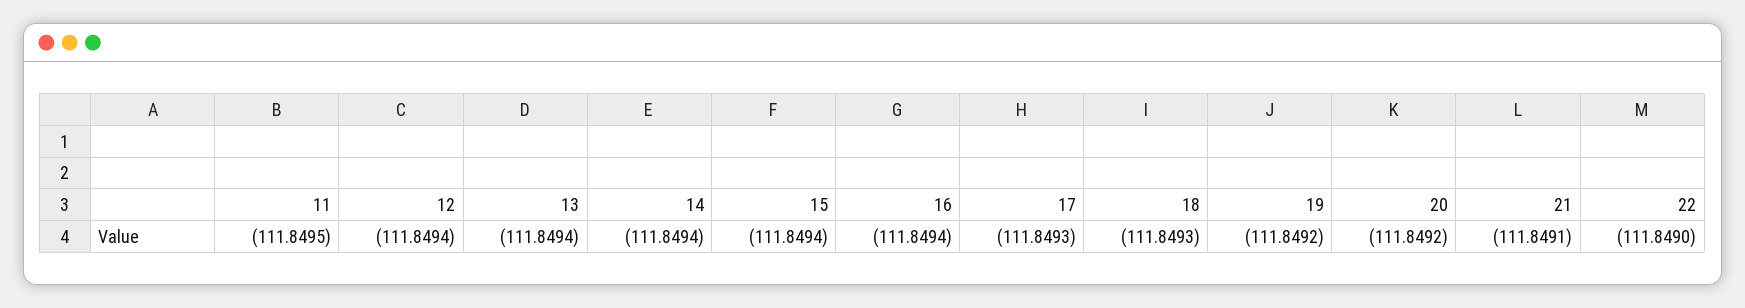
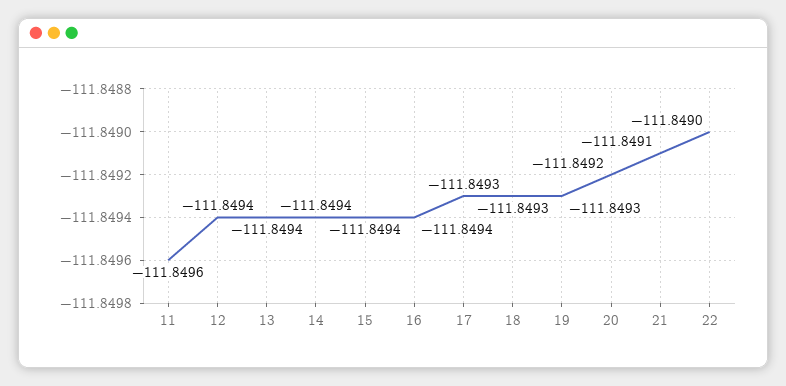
11: -111.8495 -> -111.8496
19: -111.8492 -> -111.8493

